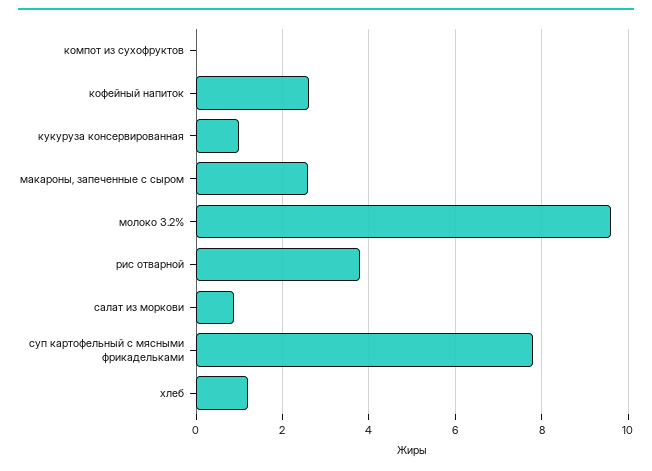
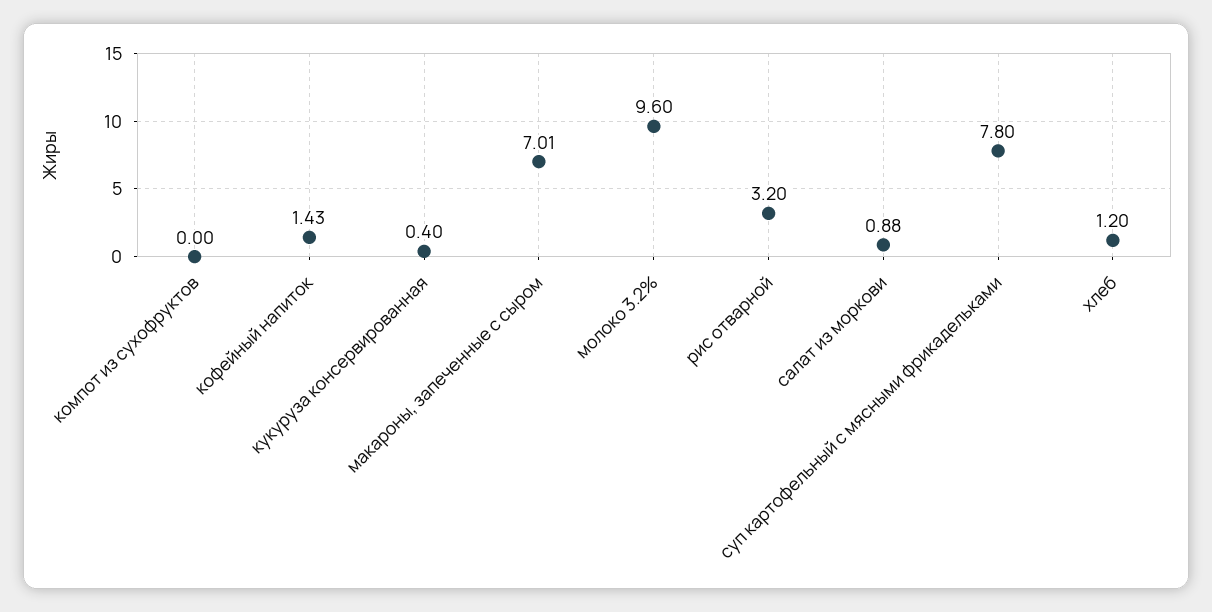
кофейный напиток: 2.6 -> 1.43
кукуруза консервированная: 1 -> 0.4
макароны, запеченные с сыром: 2.6 -> 7.01
рис отварной: 3.8 -> 3.2

